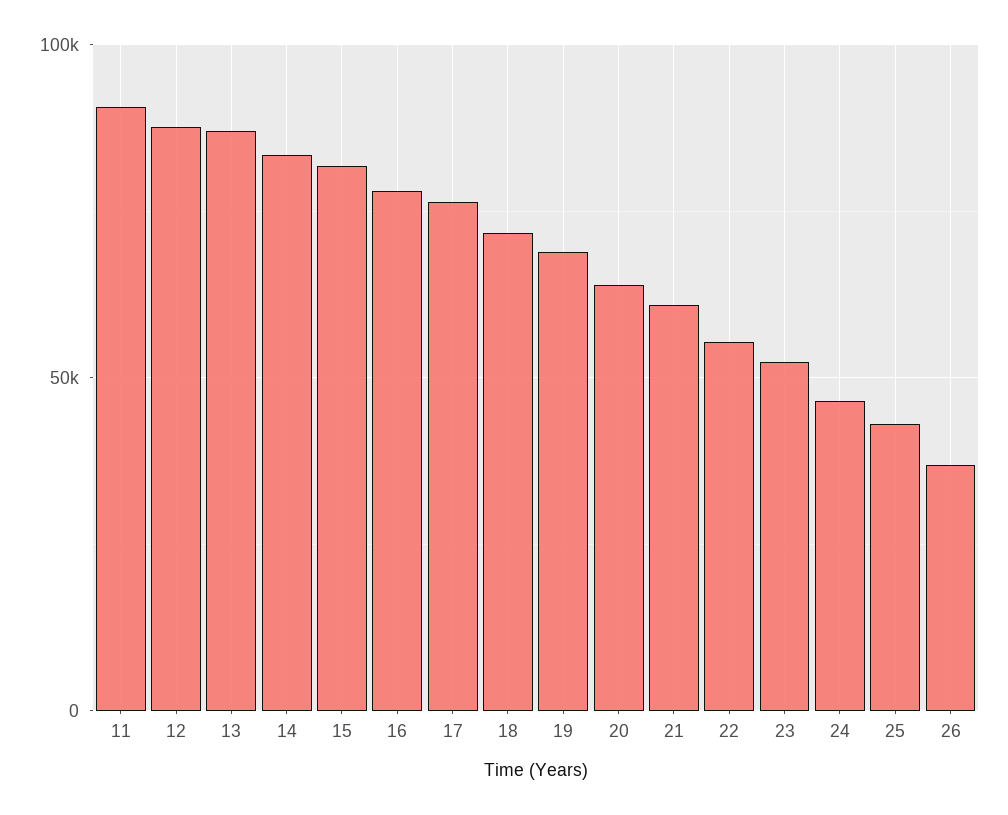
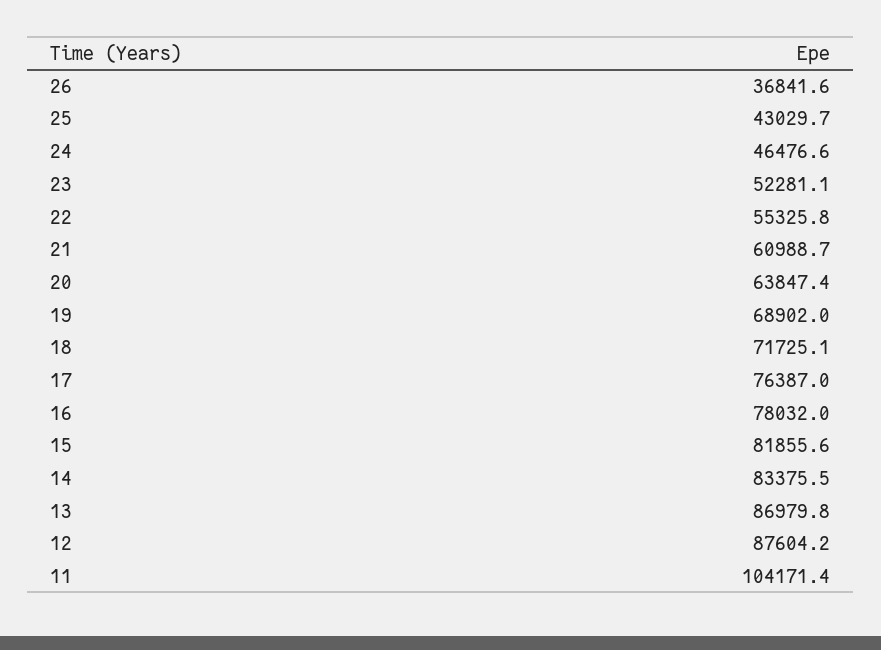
11: 90000 -> 104171.4

